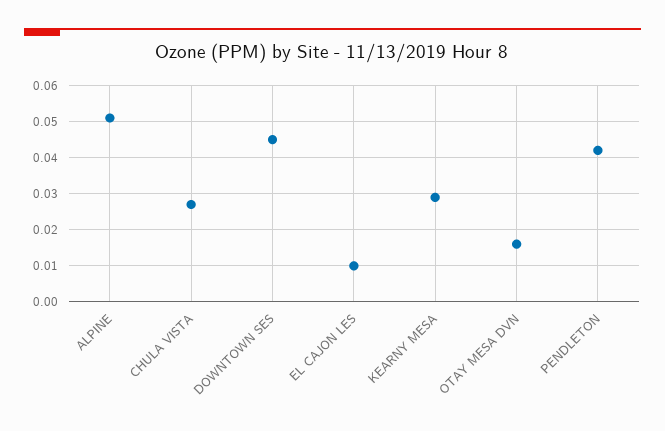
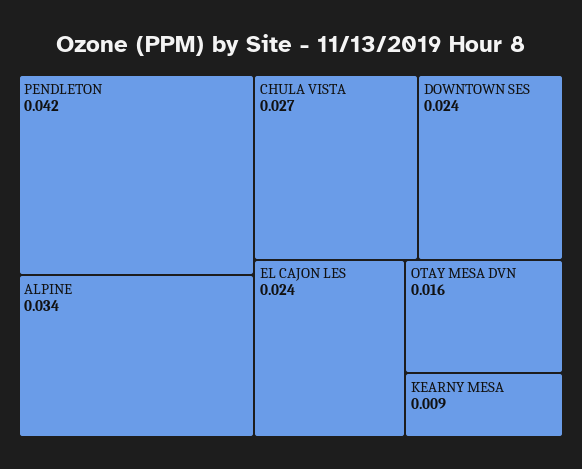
ALPINE: 0.05 -> 0.034
DOWNTOWN SES: 0.045 -> 0.024
EL CAJON LES: 0.01 -> 0.024
KEARNY MESA: 0.03 -> 0.009

